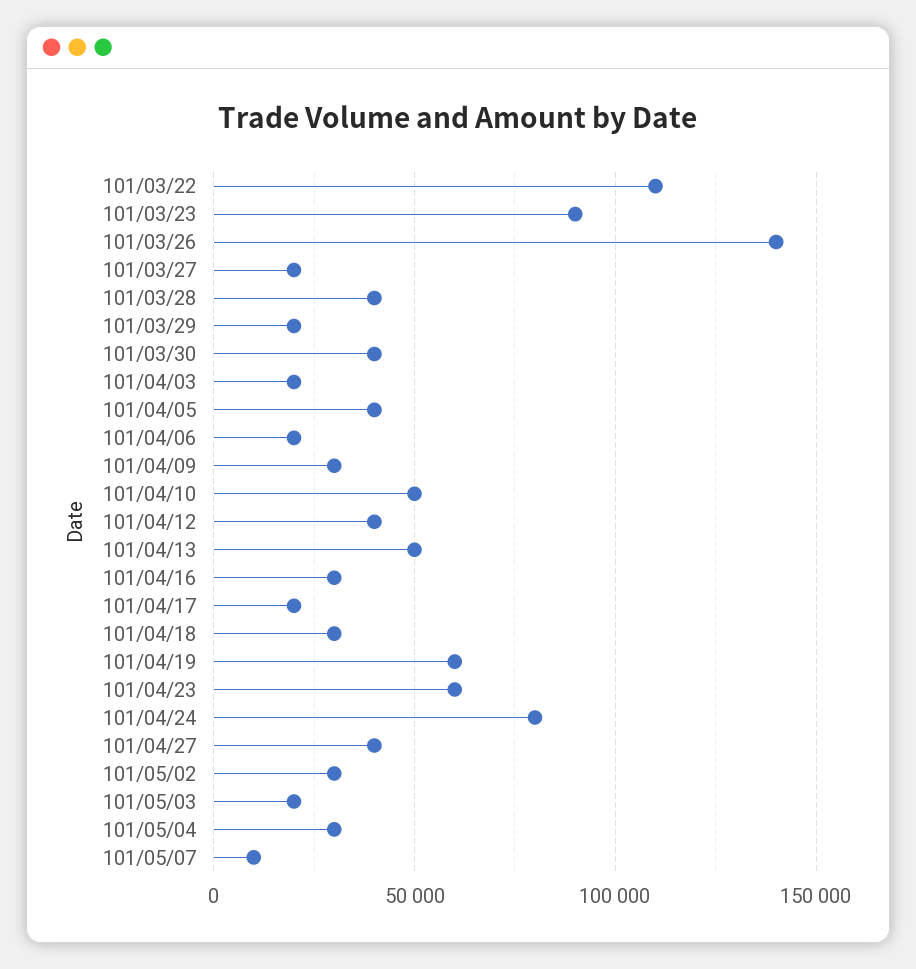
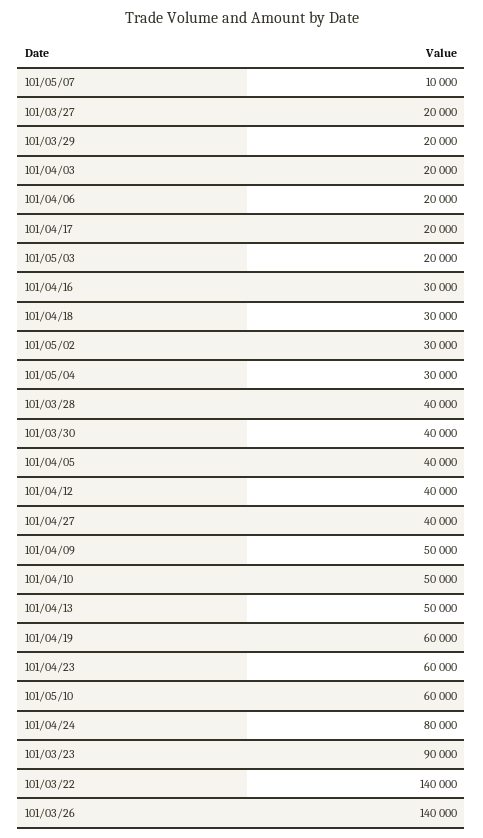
101/03/22: 110000 -> 140000
101/04/09: 30000 -> 50000
101/05/10: none -> 60000

